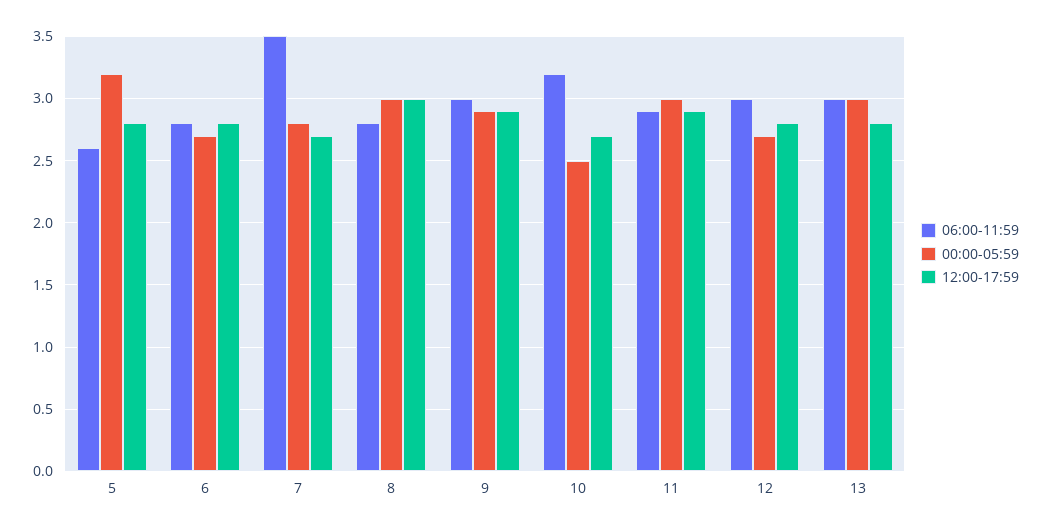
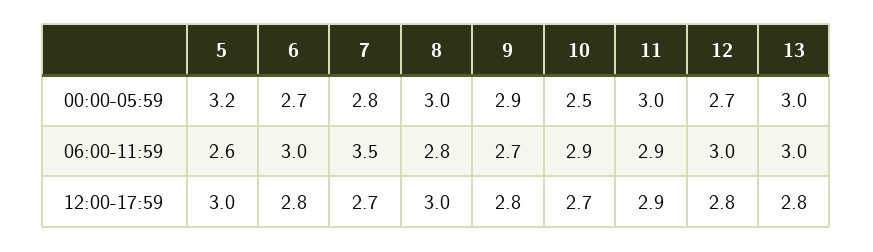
12:00-17:59, 5: 2.8 -> 3
06:00-11:59, 6: 2.8 -> 3
06:00-11:59, 9: 3 -> 2.7
12:00-17:59, 9: 2.9 -> 2.8
06:00-11:59, 10: 3.2 -> 2.9

